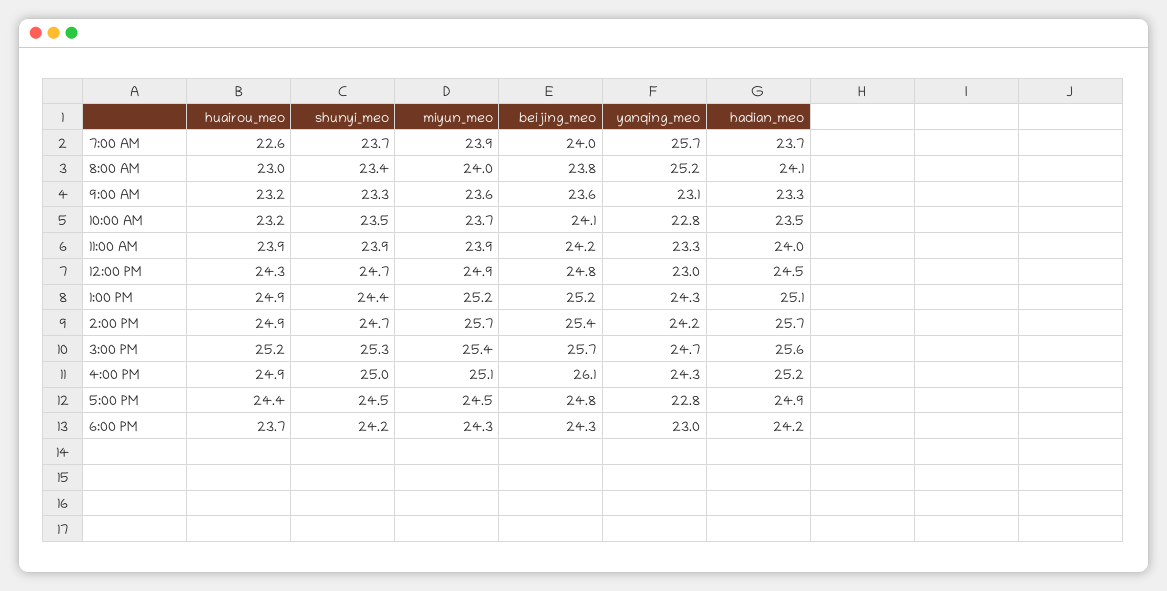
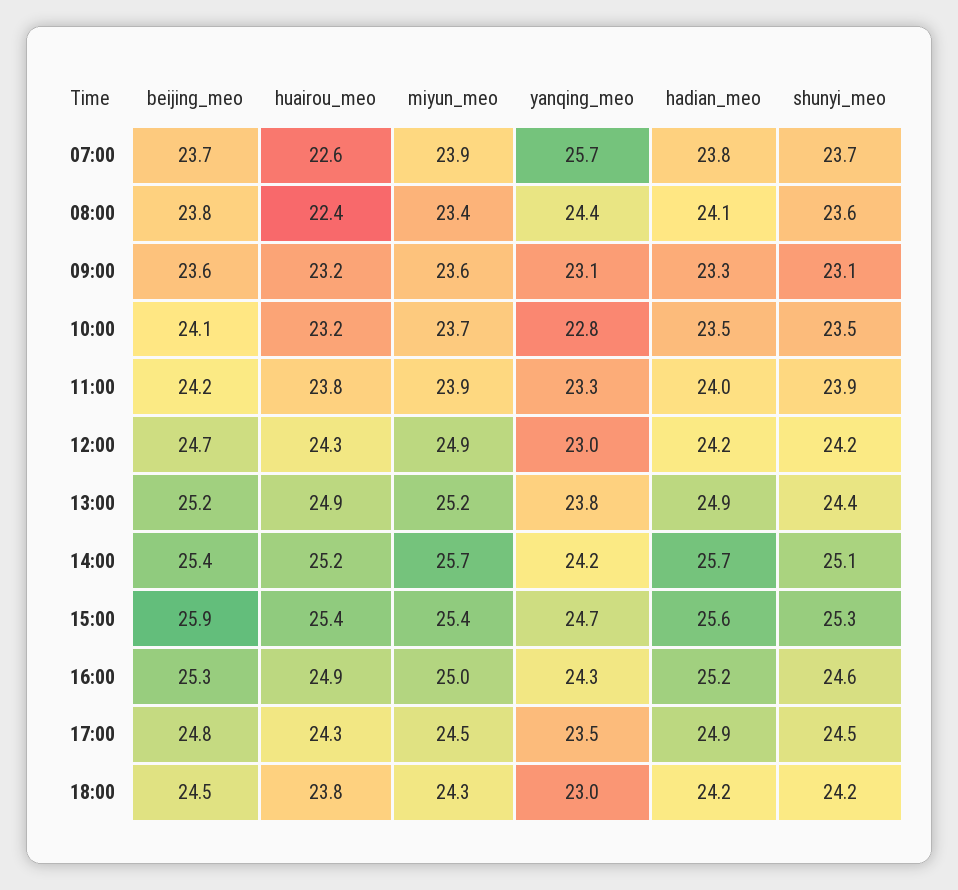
beijing_meo, 7:00 AM: 24 -> 23.7
hadian_meo, 7:00 AM: 23.7 -> 23.8
huairou_meo, 8:00 AM: 23 -> 22.4
shunyi_meo, 8:00 AM: 23.4 -> 23.6
miyun_meo, 8:00 AM: 24 -> 23.4
yanqing_meo, 8:00 AM: 25.2 -> 24.4
shunyi_meo, 9:00 AM: 23.3 -> 23.1
huairou_meo, 11:00 AM: 23.9 -> 23.8
shunyi_meo, 12:00 PM: 24.7 -> 24.2
beijing_meo, 12:00 PM: 24.8 -> 24.7
hadian_meo, 12:00 PM: 24.5 -> 24.2
yanqing_meo, 1:00 PM: 24.3 -> 23.8
hadian_meo, 1:00 PM: 25.1 -> 24.9
huairou_meo, 2:00 PM: 24.9 -> 25.2
shunyi_meo, 2:00 PM: 24.7 -> 25.1
huairou_meo, 3:00 PM: 25.2 -> 25.4
beijing_meo, 3:00 PM: 25.7 -> 25.9
shunyi_meo, 4:00 PM: 25 -> 24.6
miyun_meo, 4:00 PM: 25.1 -> 25
beijing_meo, 4:00 PM: 26.1 -> 25.3
huairou_meo, 5:00 PM: 24.4 -> 24.3
yanqing_meo, 5:00 PM: 22.8 -> 23.5
huairou_meo, 6:00 PM: 23.7 -> 23.8
beijing_meo, 6:00 PM: 24.3 -> 24.5

